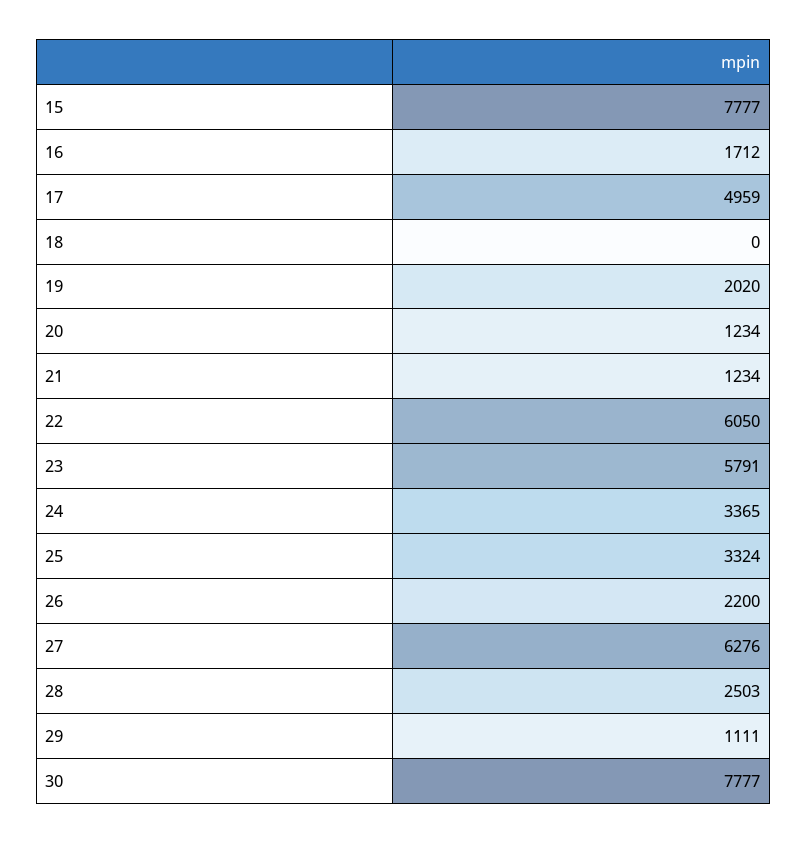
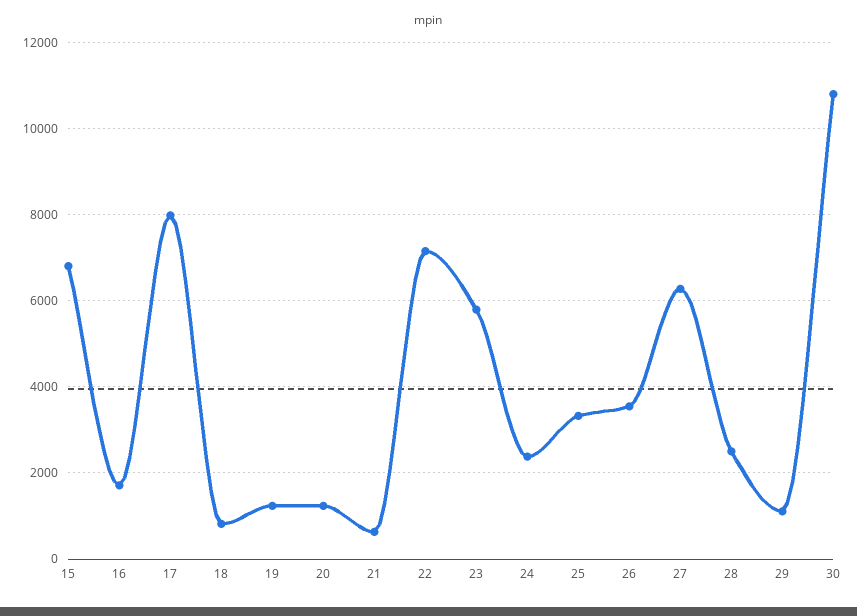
15: 7777 -> 6800
17: 4959 -> 8000
18: 0 -> 800
19: 2020 -> 1200
21: 1234 -> 600
22: 6050 -> 7200
24: 3365 -> 2400
26: 2200 -> 3600
30: 7777 -> 10800

